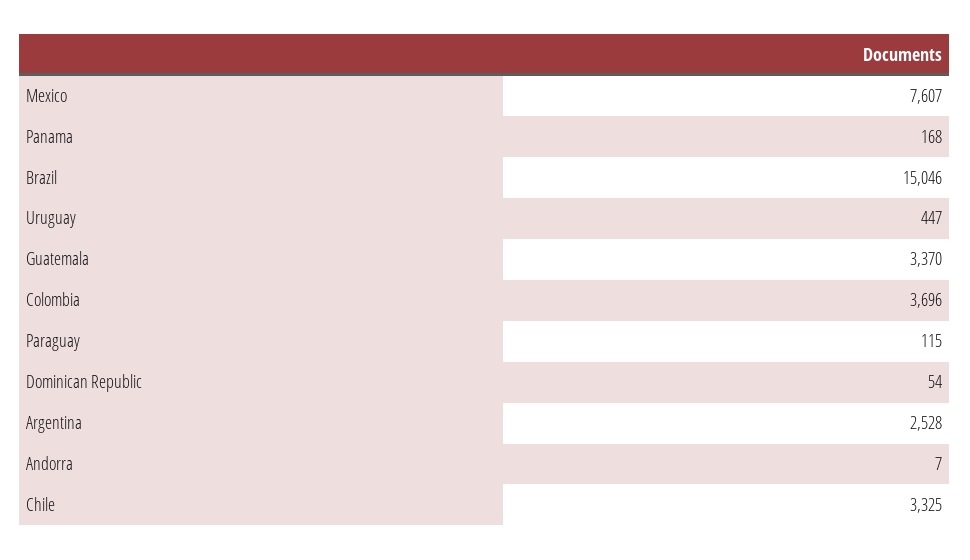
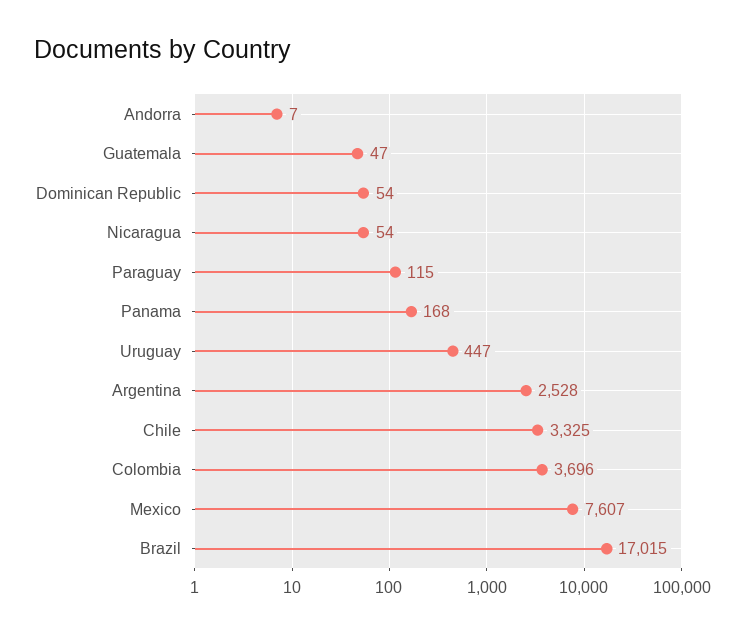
Brazil: 15046 -> 17015
Guatemala: 3370 -> 47
Nicaragua: none -> 54

